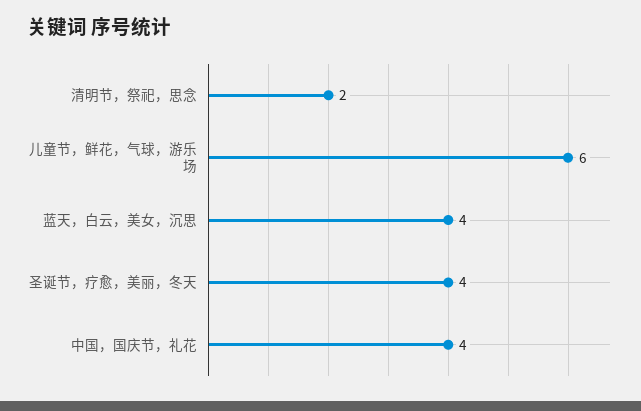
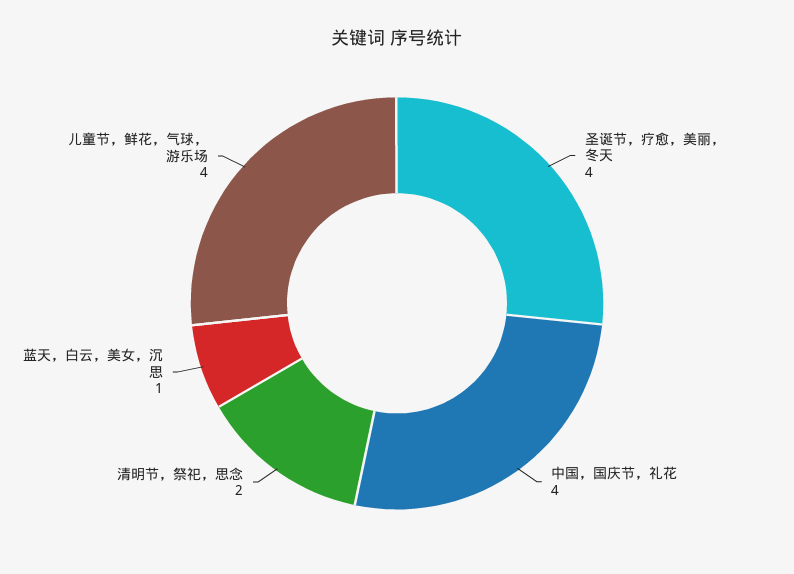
儿童节，鲜花，气球，游乐场: 6 -> 4
蓝天，白云，美女，沉思: 4 -> 1

